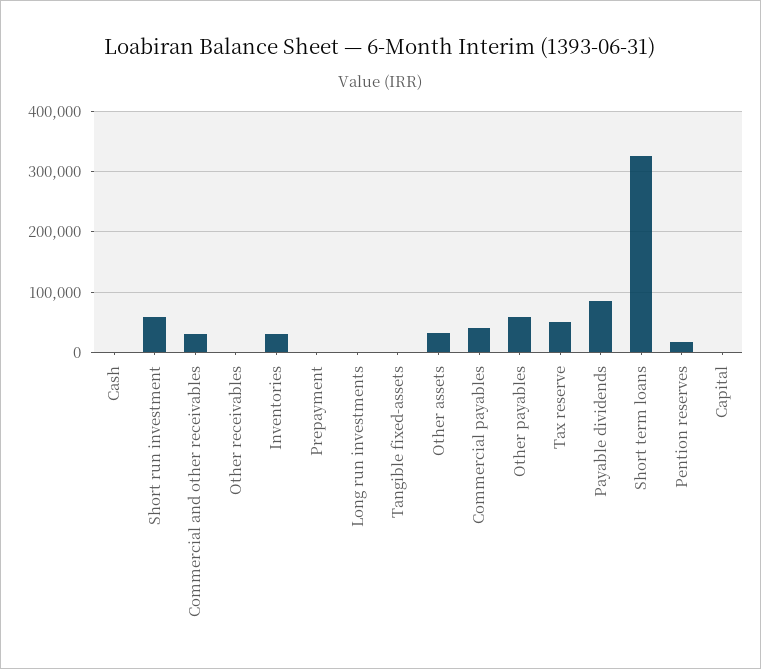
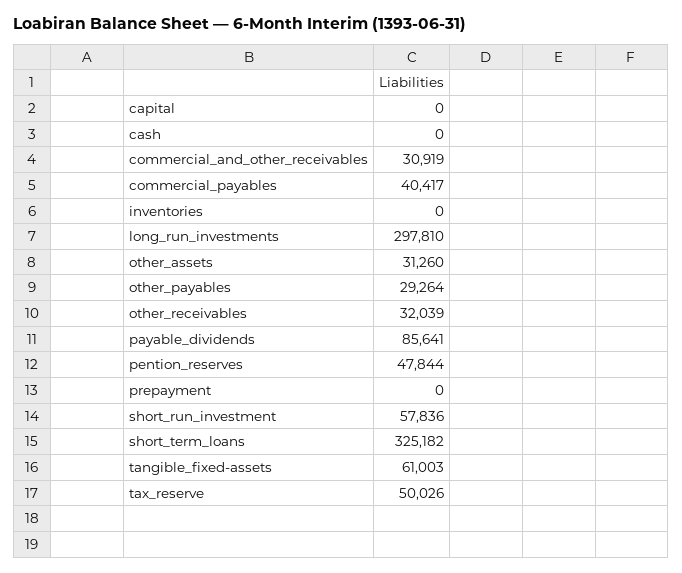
Other receivables: 0 -> 32039
Inventories: 30000 -> 0
Long run investments: 0 -> 297810
Tangible fixed-assets: 0 -> 61003
Other payables: 60000 -> 29264
Pention reserves: 20000 -> 47844

